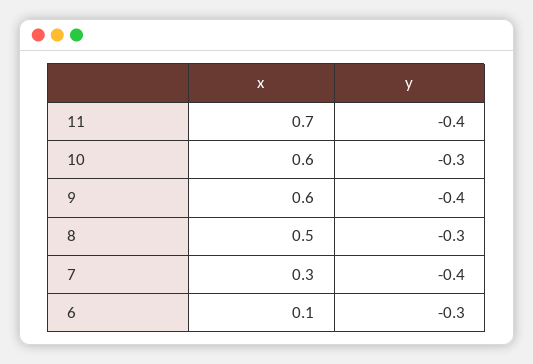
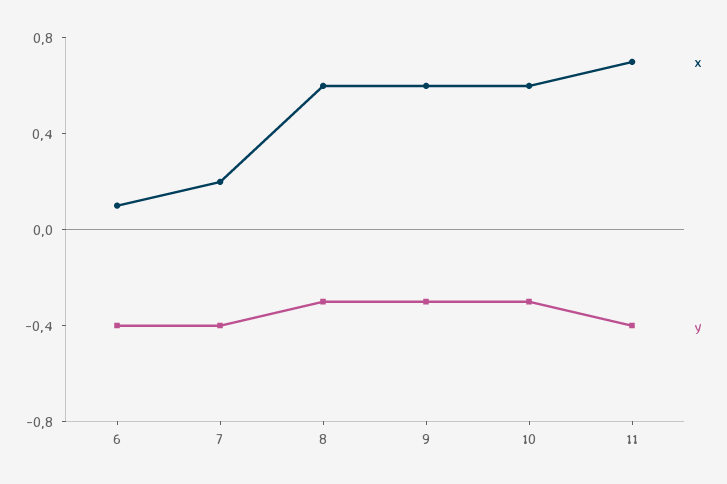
y, 9: -0.4 -> -0.3
x, 8: 0.5 -> 0.6
x, 7: 0.3 -> 0.2
y, 6: -0.3 -> -0.4

